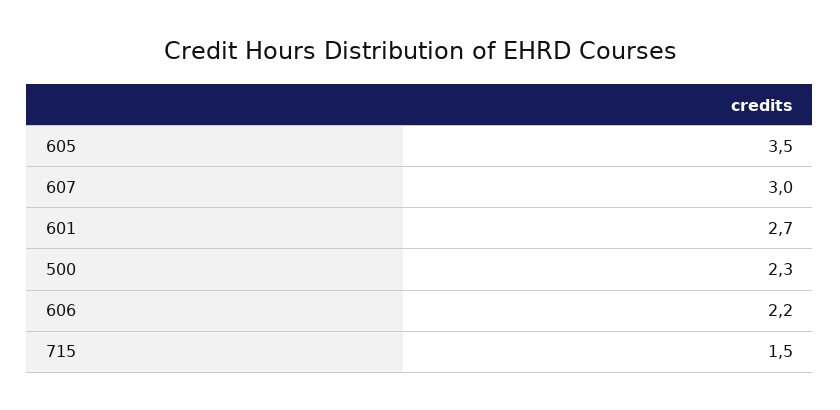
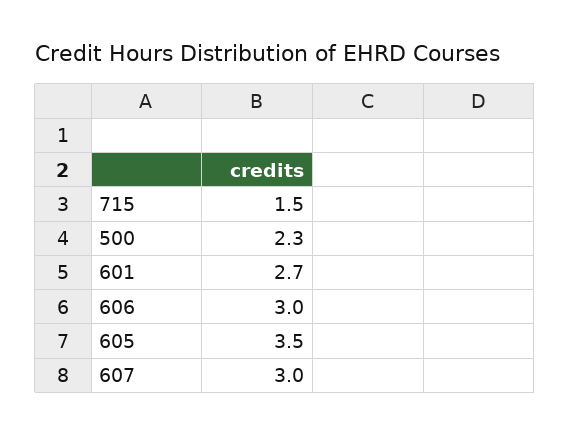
606: 2.2 -> 3

